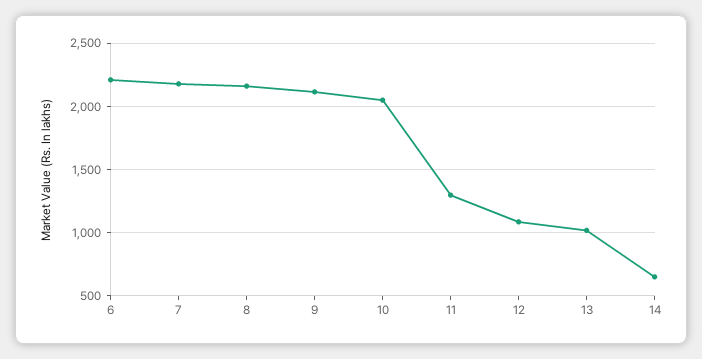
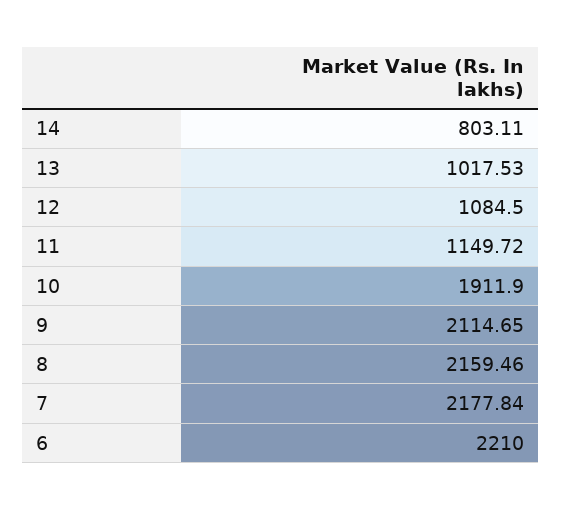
10: 2050 -> 1911.9
11: 1300 -> 1149.72
14: 650 -> 803.11

